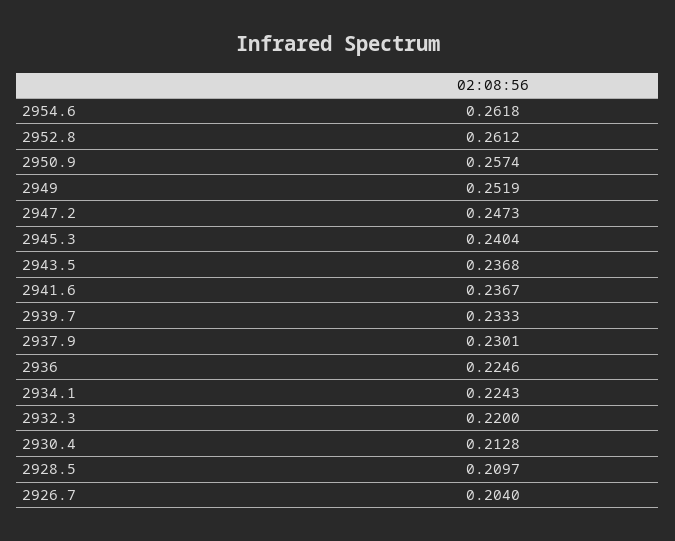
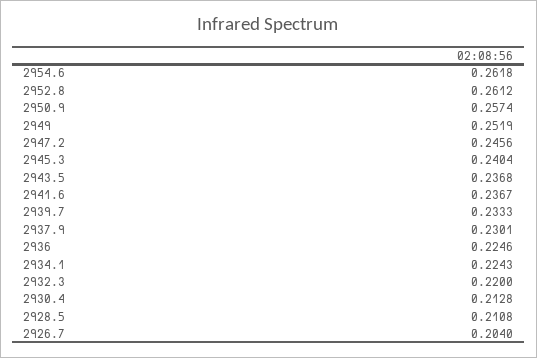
2947.2: 0.2473 -> 0.2456
2928.5: 0.2097 -> 0.2108

